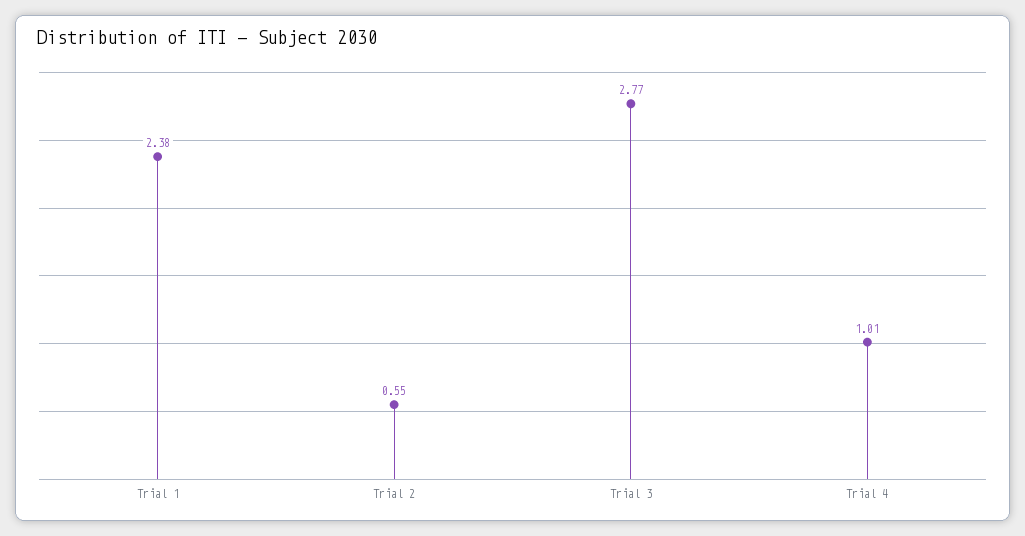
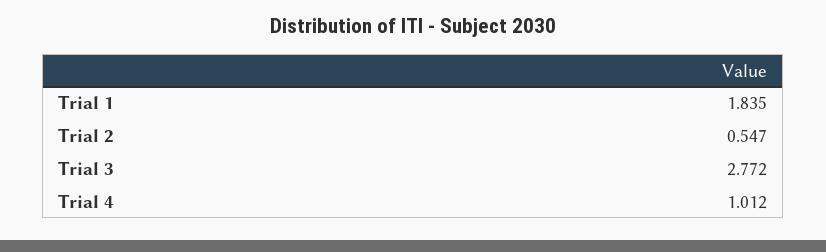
Trial 1: 2.38 -> 1.835

